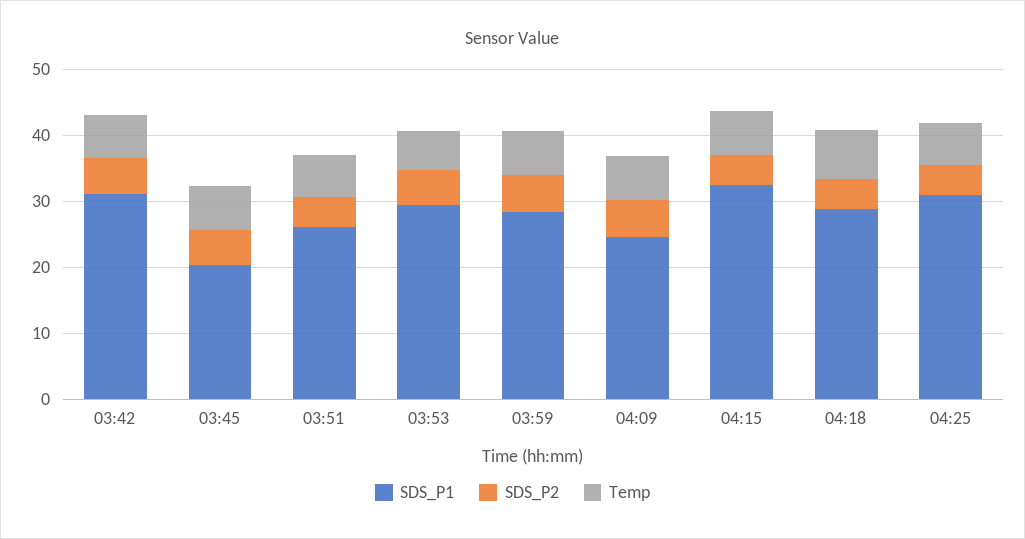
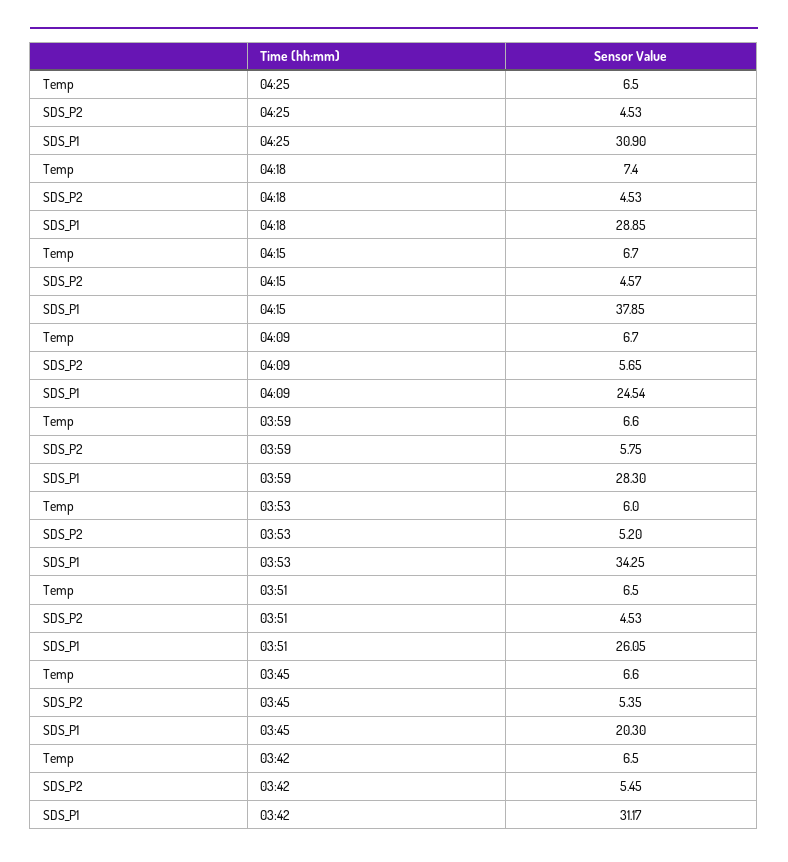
SDS_P1, 03:53: 30 -> 34.25
SDS_P1, 04:15: 32 -> 37.85

